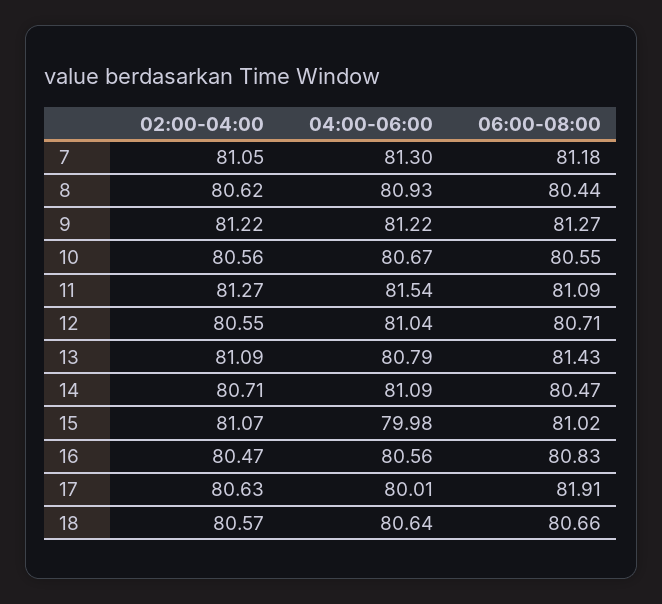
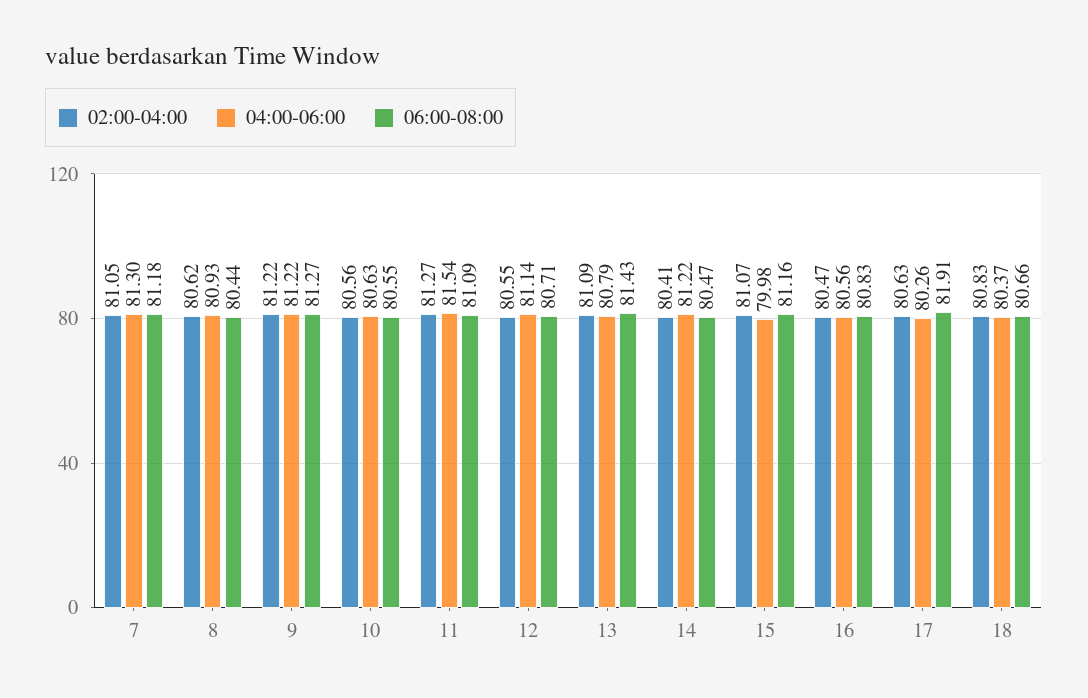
04:00-06:00, 10: 80.67 -> 80.63
04:00-06:00, 12: 81.04 -> 81.14
02:00-04:00, 14: 80.71 -> 80.41
04:00-06:00, 14: 81.09 -> 81.22
06:00-08:00, 15: 81.02 -> 81.16
04:00-06:00, 17: 80.01 -> 80.26
02:00-04:00, 18: 80.57 -> 80.83
04:00-06:00, 18: 80.64 -> 80.37

